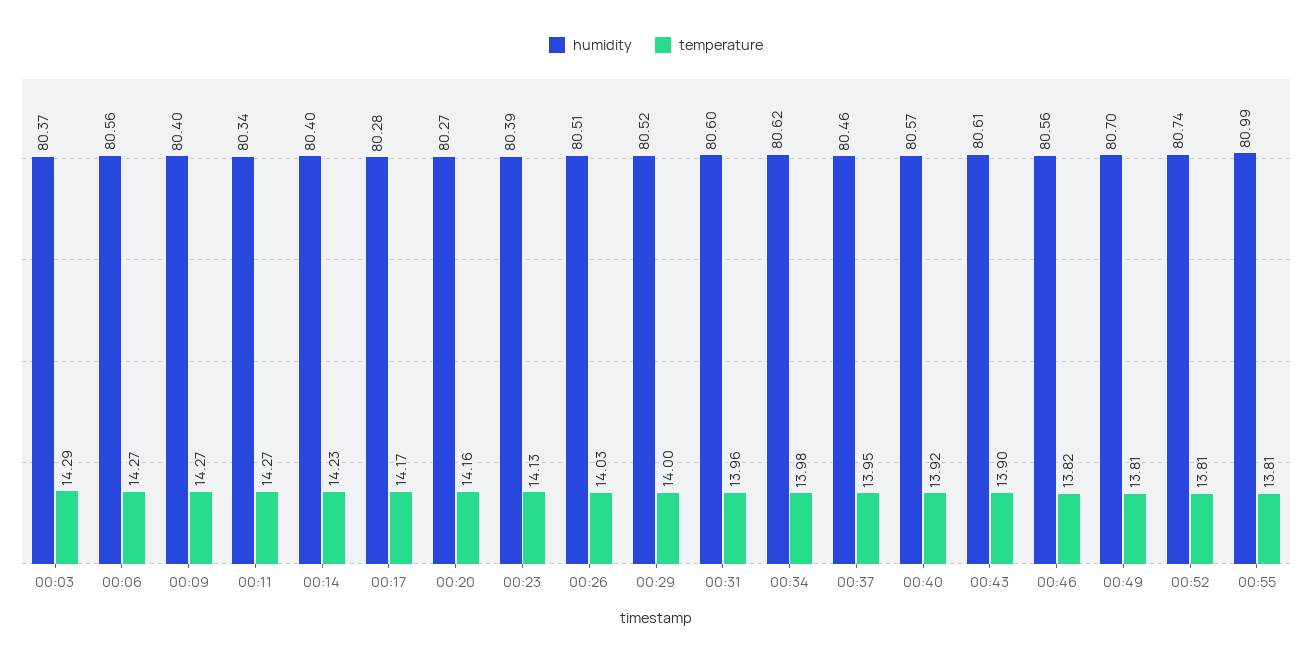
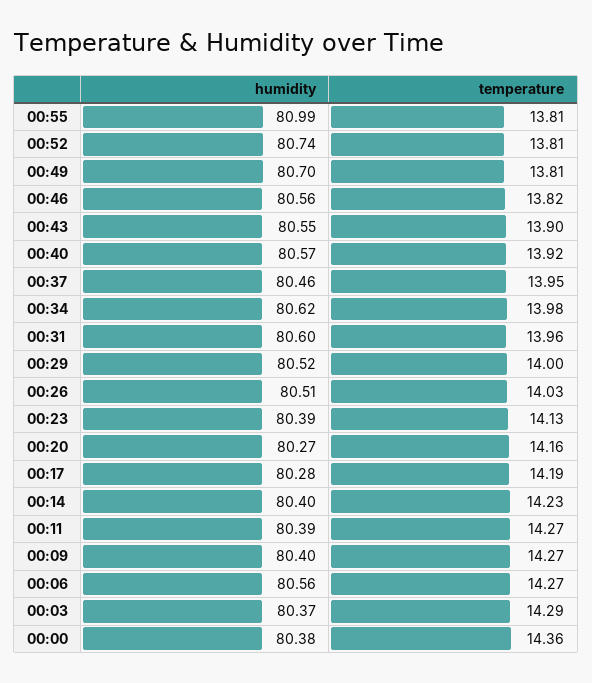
humidity, 00:11: 80.34 -> 80.39
temperature, 00:17: 14.17 -> 14.19
humidity, 00:43: 80.61 -> 80.55
humidity, 00:00: none -> 80.38
temperature, 00:00: none -> 14.36

